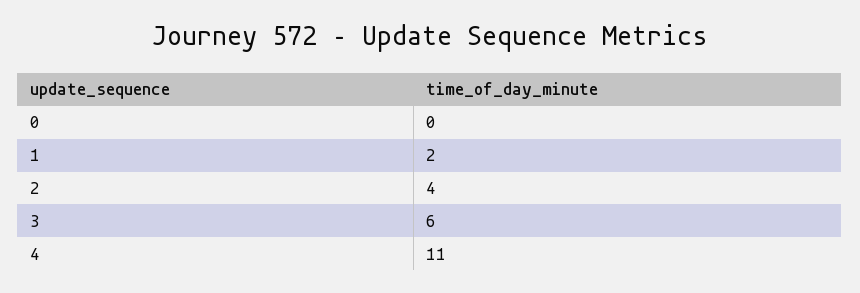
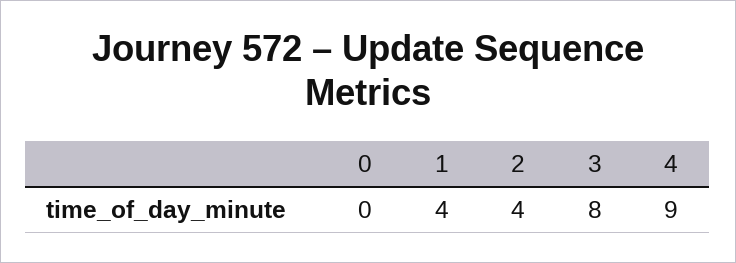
1: 2 -> 4
3: 6 -> 8
4: 11 -> 9

